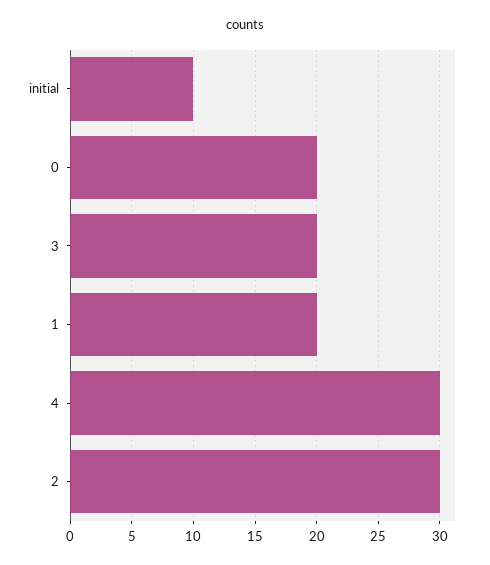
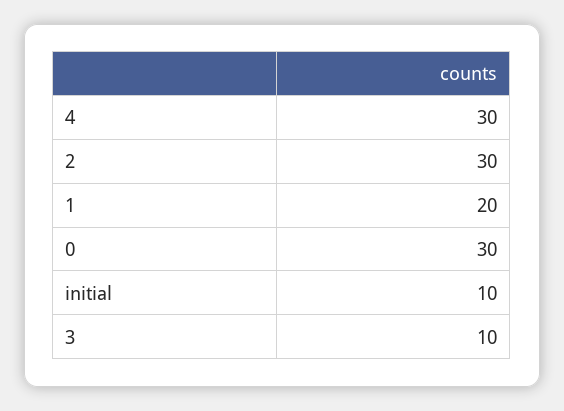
0: 20 -> 30
3: 20 -> 10

